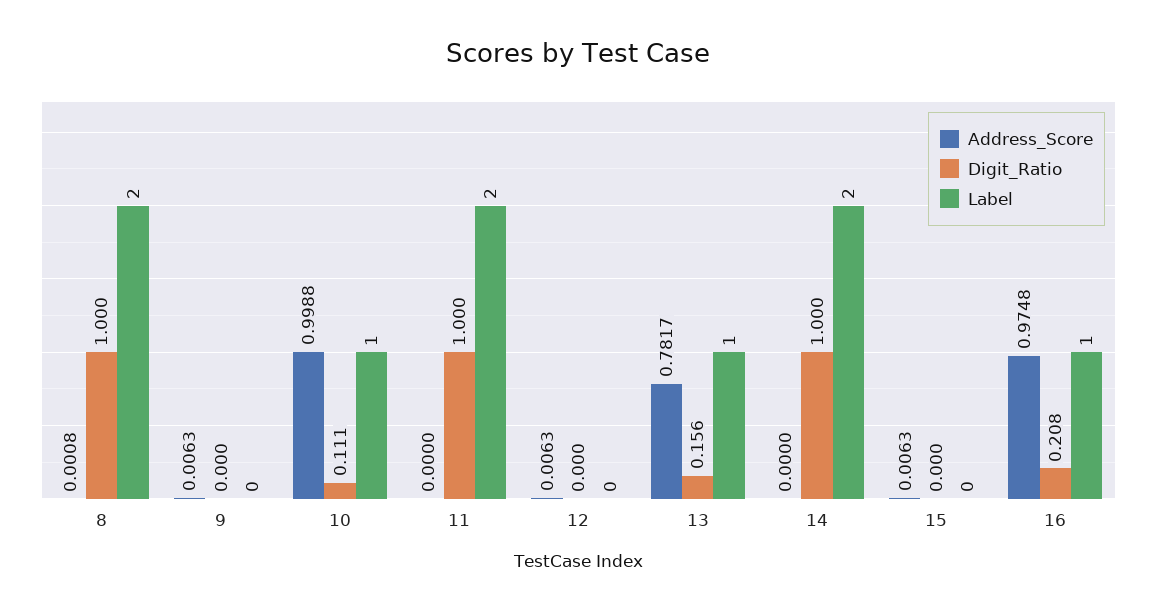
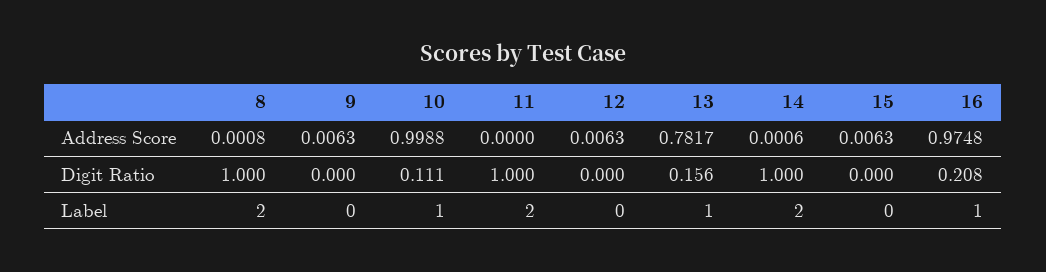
Address_Score, 14: 0 -> 0.0006

